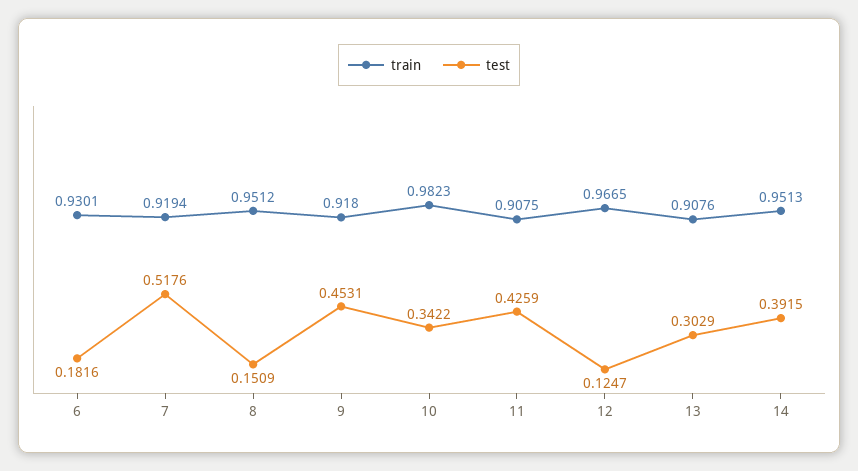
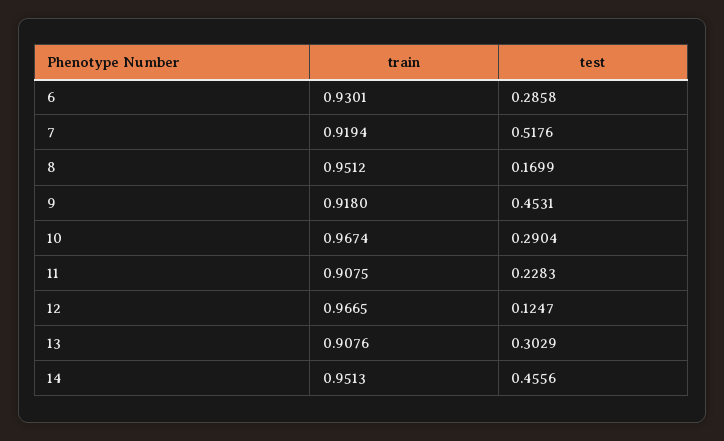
test, 6: 0.1816 -> 0.2858
test, 8: 0.1509 -> 0.1699
train, 10: 0.9823 -> 0.9674
test, 10: 0.3422 -> 0.2904
test, 11: 0.4259 -> 0.2283
test, 14: 0.3915 -> 0.4556

